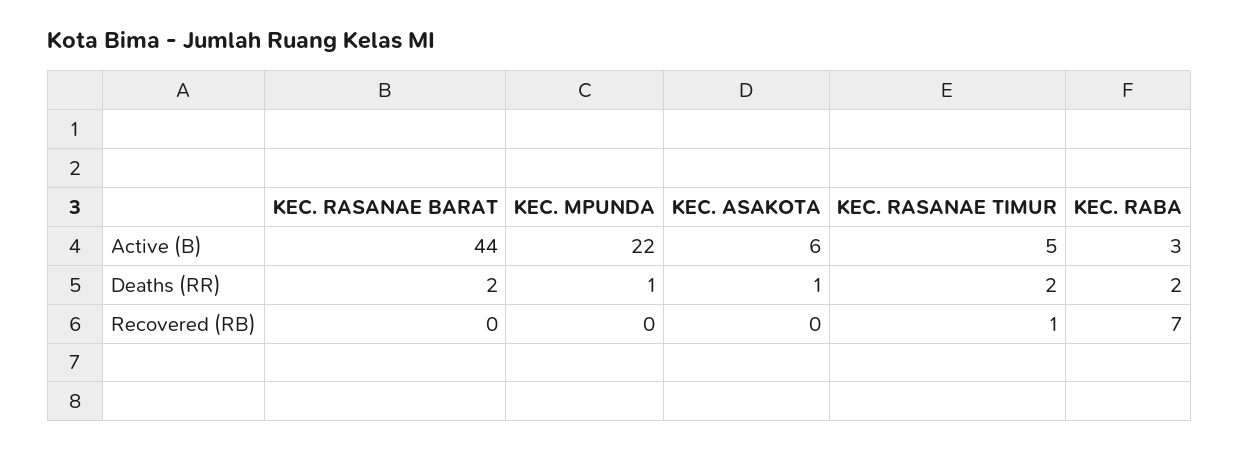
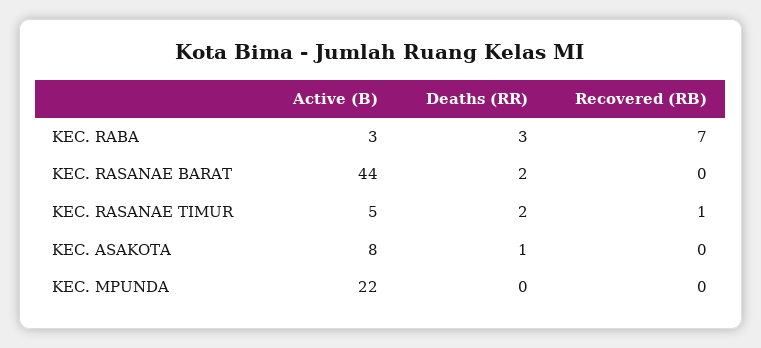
KEC. ASAKOTA, Active (B): 6 -> 8
KEC. MPUNDA, Deaths (RR): 1 -> 0
KEC. RABA, Deaths (RR): 2 -> 3

